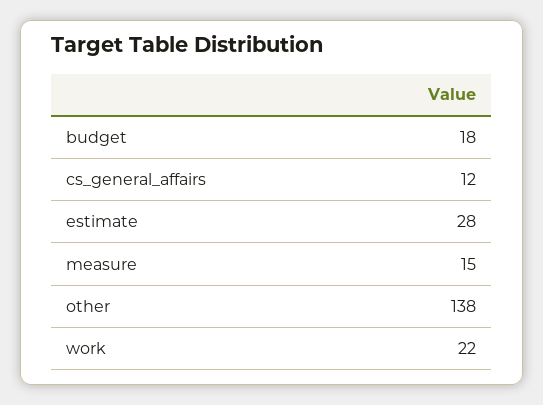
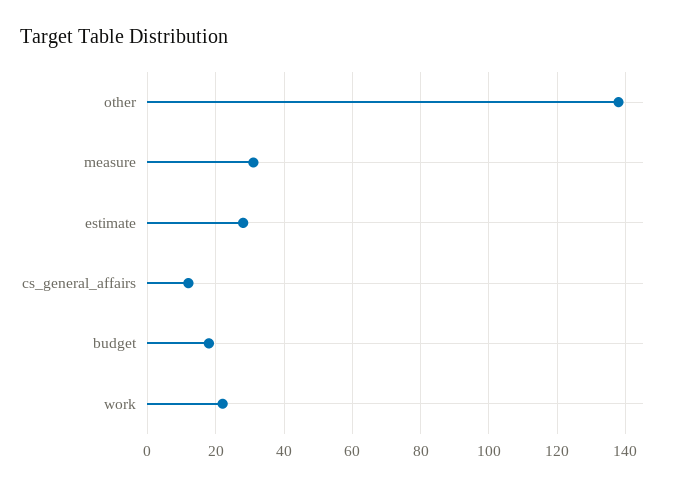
measure: 15 -> 30

